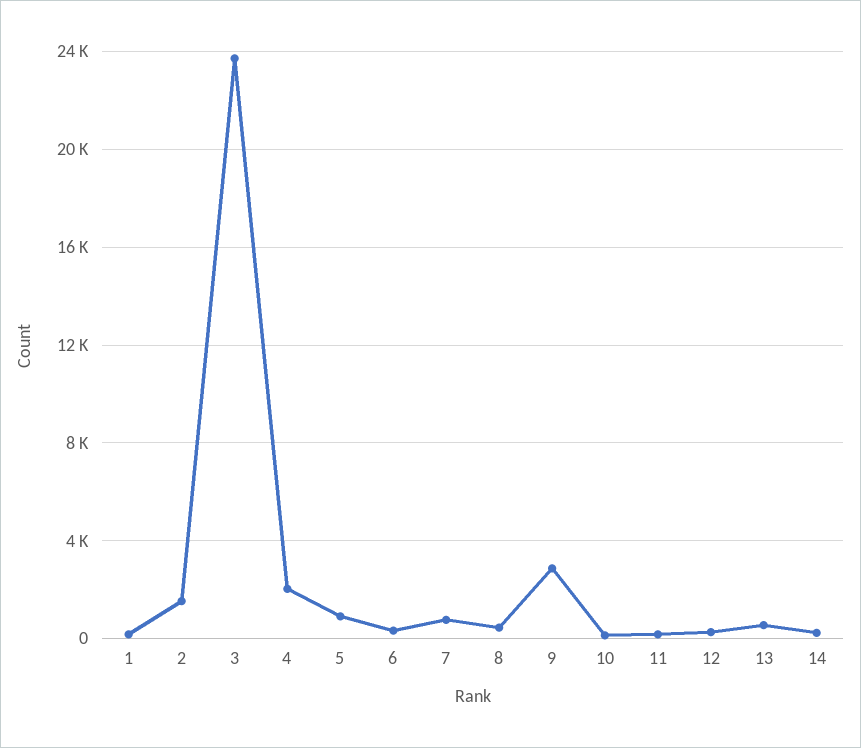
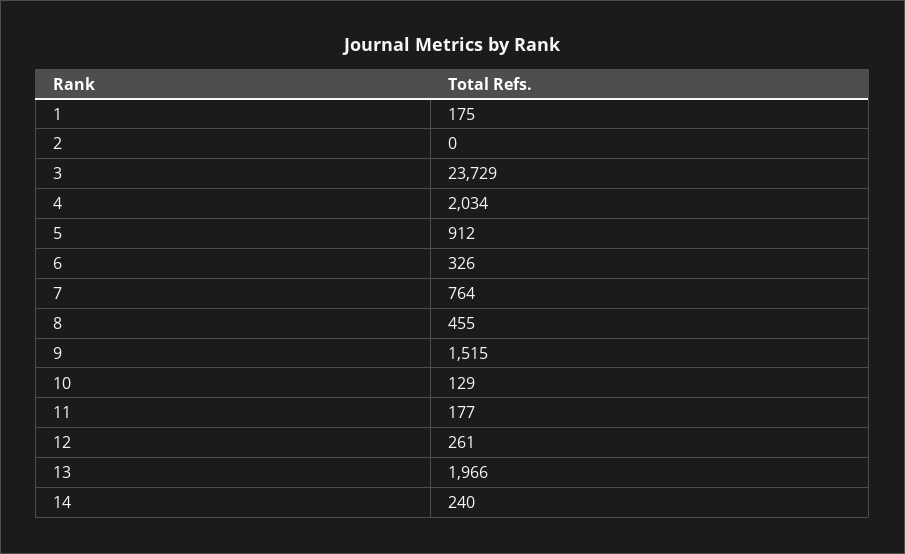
2: 1500 -> 0
9: 3000 -> 1515
13: 500 -> 1966

